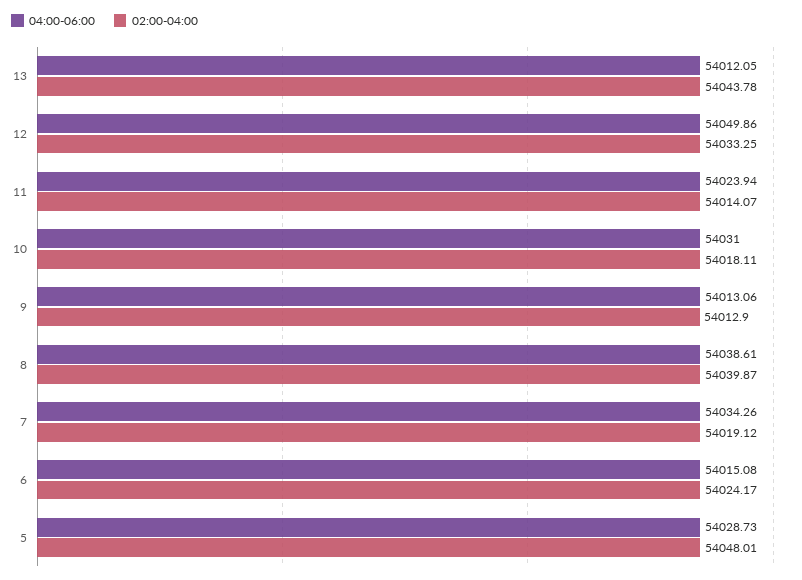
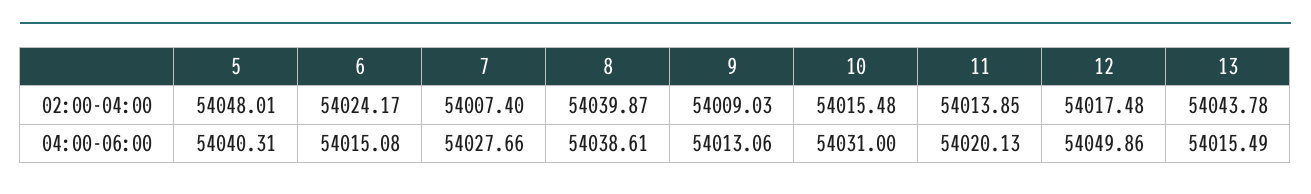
04:00-06:00, 13: 54012.05 -> 54015.49
02:00-04:00, 12: 54033.25 -> 54017.48
04:00-06:00, 11: 54023.94 -> 54020.13
02:00-04:00, 11: 54014.07 -> 54013.85
02:00-04:00, 10: 54018.11 -> 54015.48
02:00-04:00, 9: 54012.9 -> 54009.03
04:00-06:00, 7: 54034.26 -> 54027.66
02:00-04:00, 7: 54019.12 -> 54007.4
04:00-06:00, 5: 54028.73 -> 54040.31

